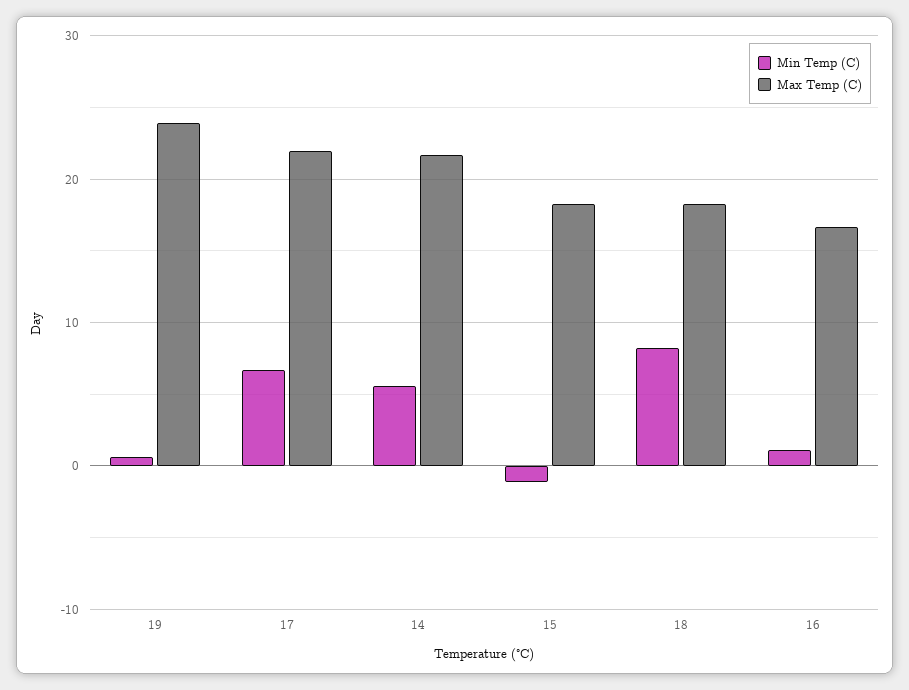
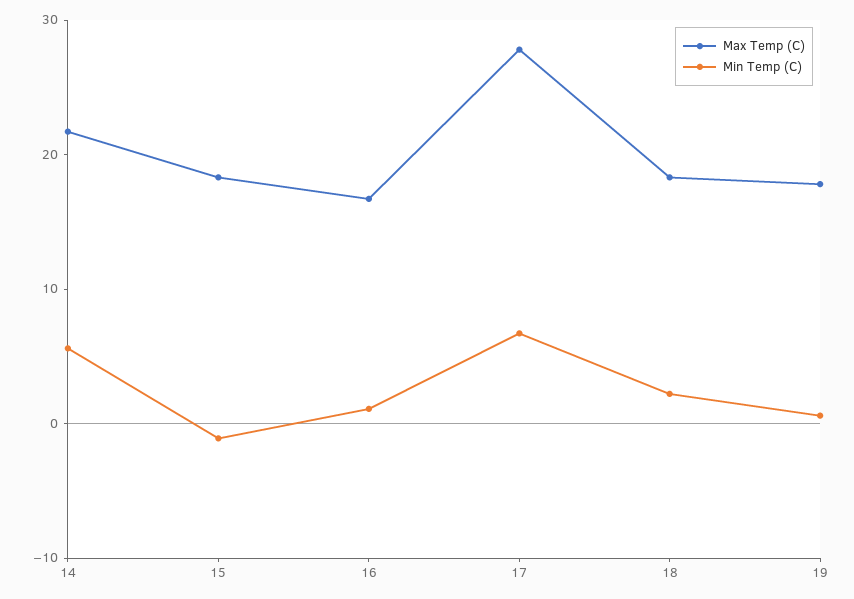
Max Temp (C), 19: 24 -> 18
Max Temp (C), 17: 22 -> 28
Min Temp (C), 18: 8 -> 2

